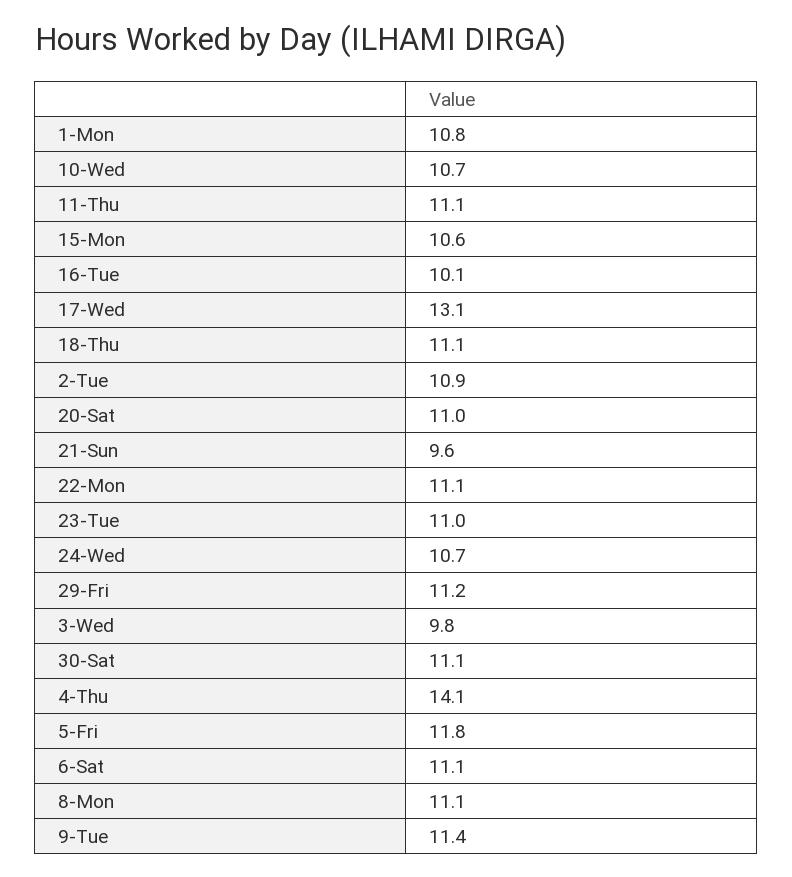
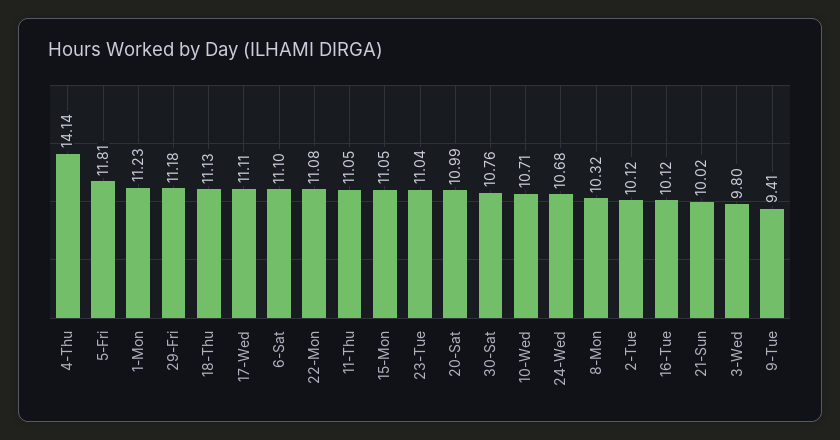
1-Mon: 10.8 -> 11.23
15-Mon: 10.6 -> 11.05
17-Wed: 13.1 -> 11.11
2-Tue: 10.9 -> 10.12
21-Sun: 9.6 -> 10.02
30-Sat: 11.1 -> 10.76
8-Mon: 11.1 -> 10.32
9-Tue: 11.4 -> 9.41

